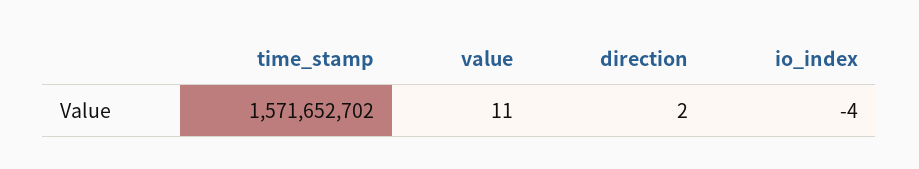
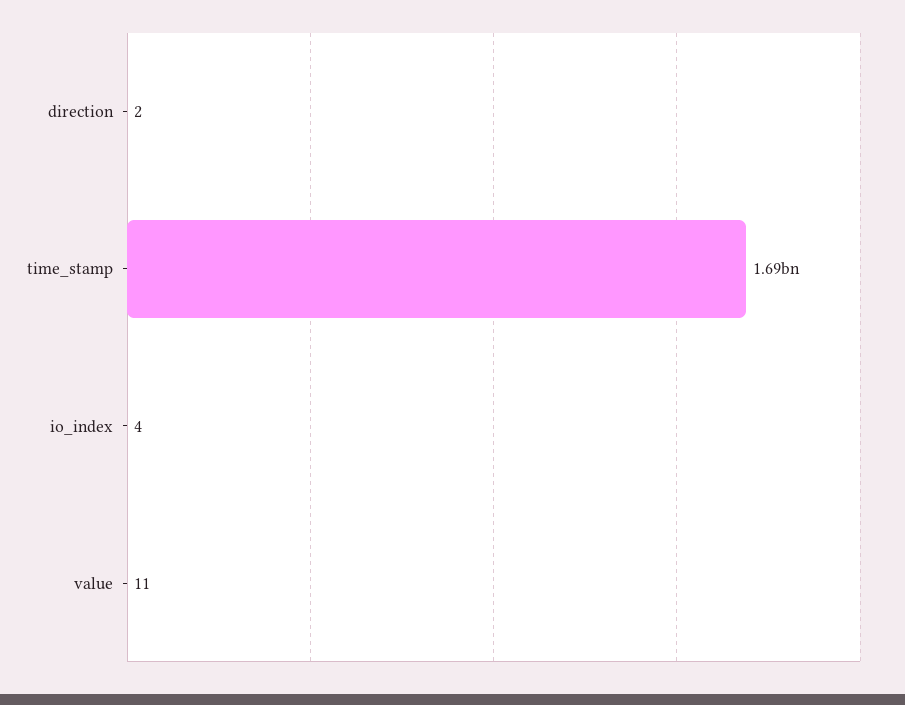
time_stamp: 1571652702 -> 1690000000
io_index: -4 -> 4

